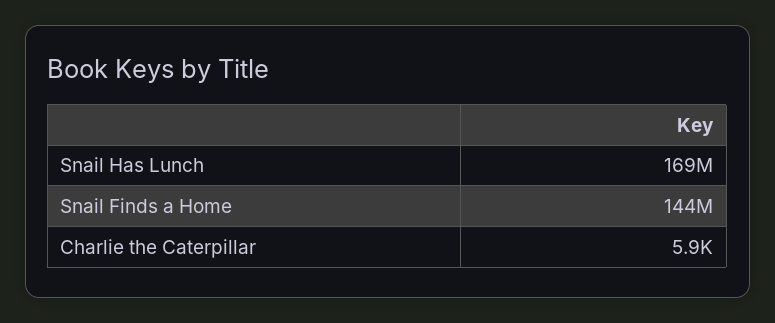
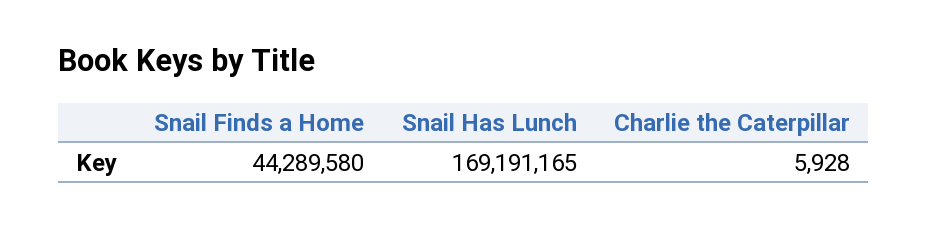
Snail Finds a Home: 144000000 -> 44289580

